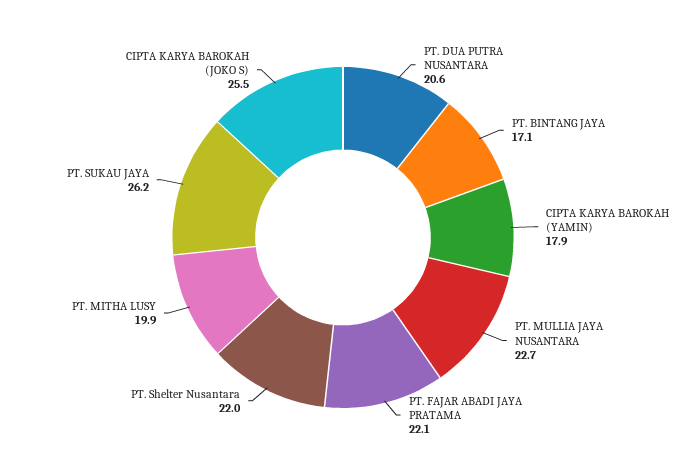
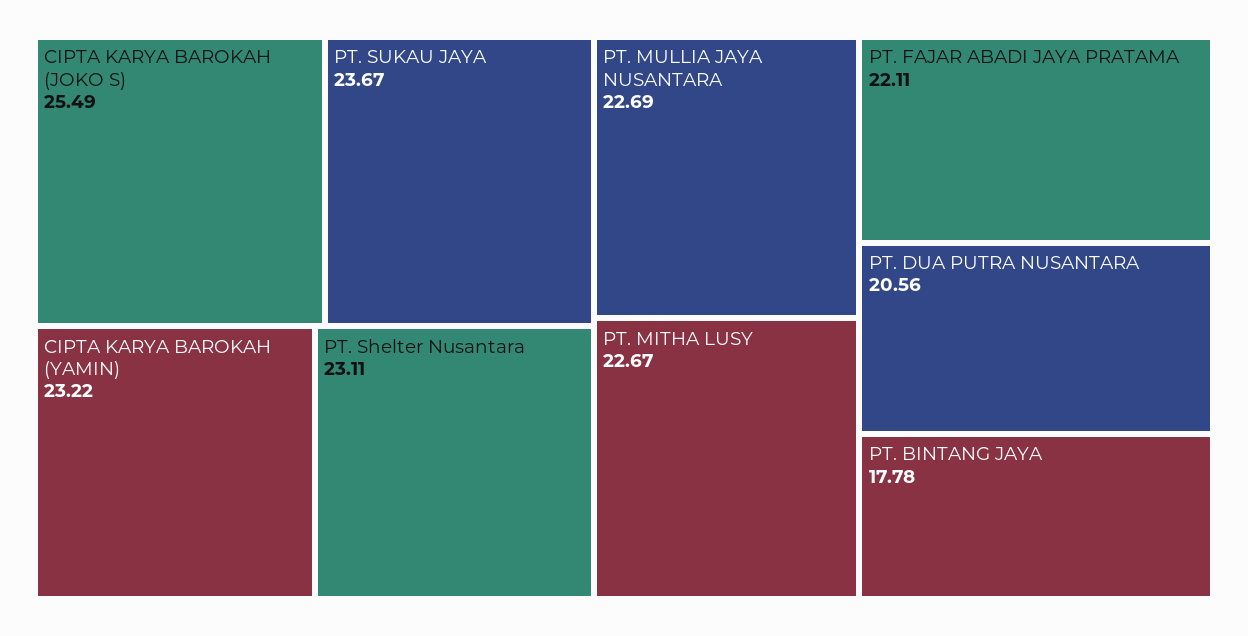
PT. BINTANG JAYA: 17.1 -> 17.78
CIPTA KARYA BAROKAH (YAMIN): 17.9 -> 23.22
PT. Shelter Nusantara: 22 -> 23.11
PT. MITHA LUSY: 19.9 -> 22.67
PT. SUKAU JAYA: 26.2 -> 23.67

